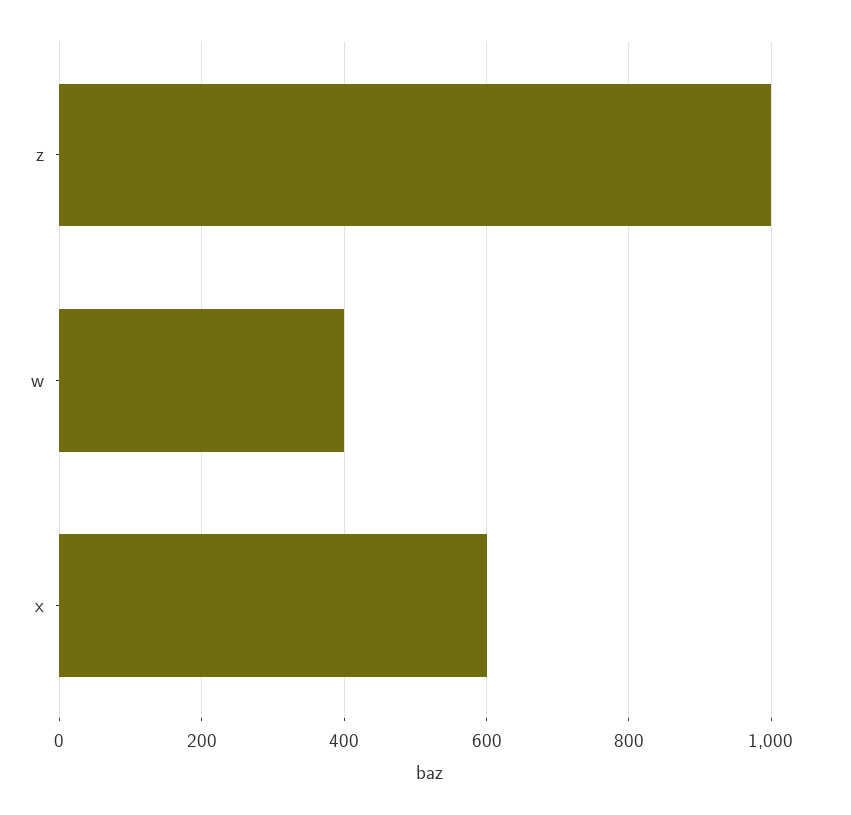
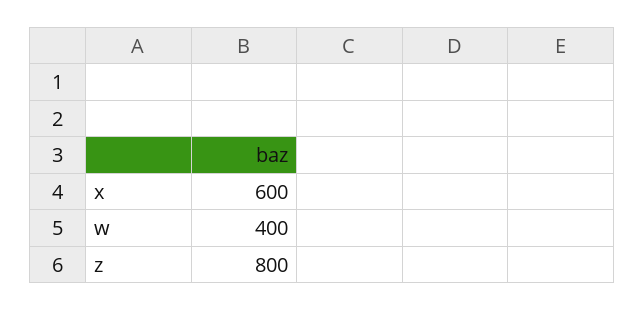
z: 1000 -> 800

